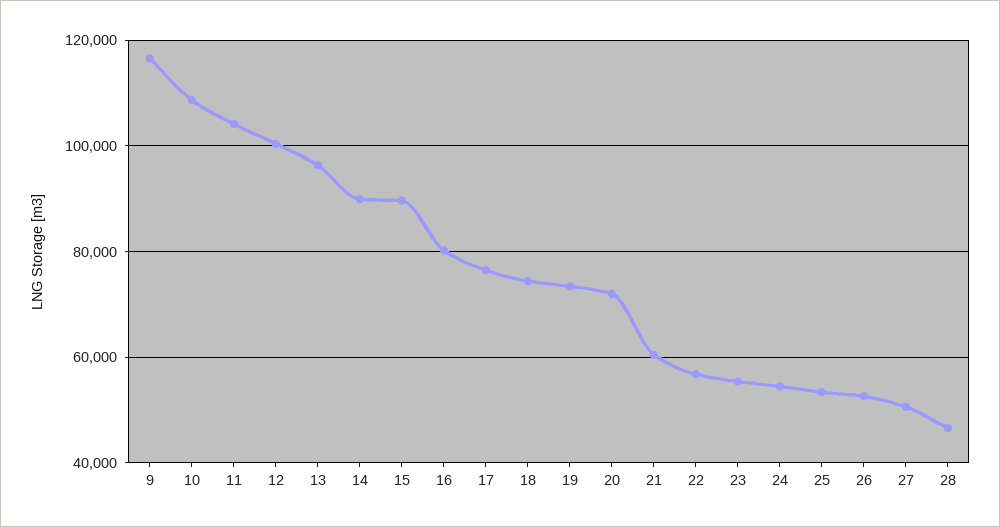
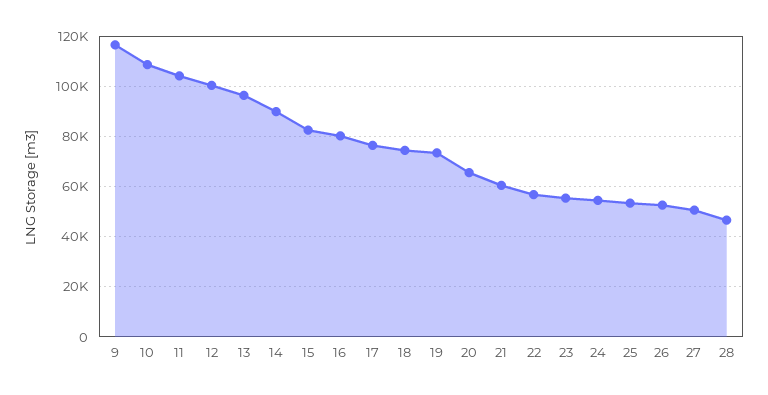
15: 90000 -> 82500
20: 72000 -> 65000

